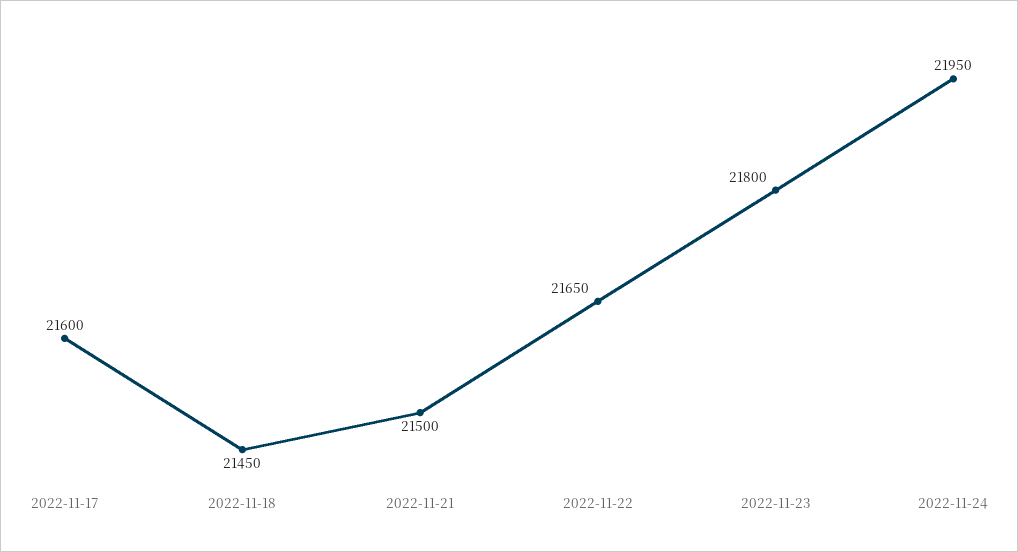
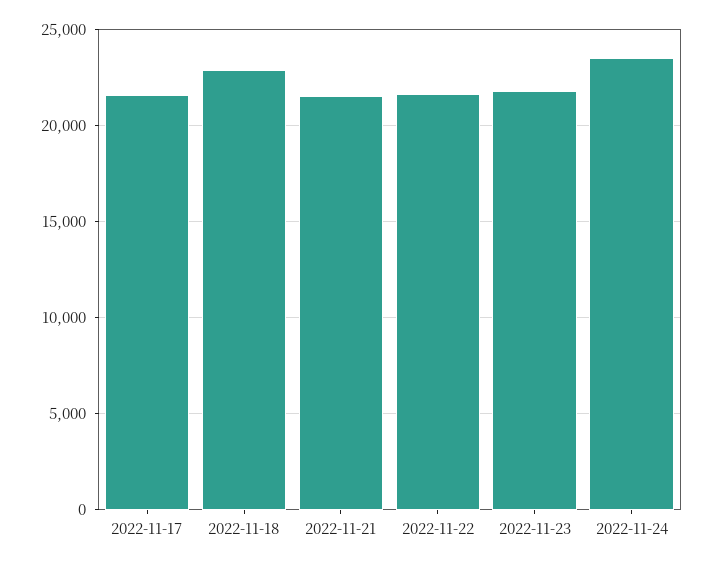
2022-11-18: 21450 -> 23000
2022-11-24: 21950 -> 23500

